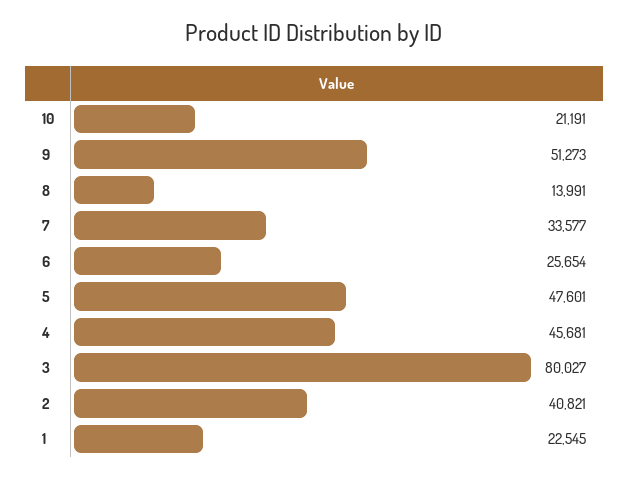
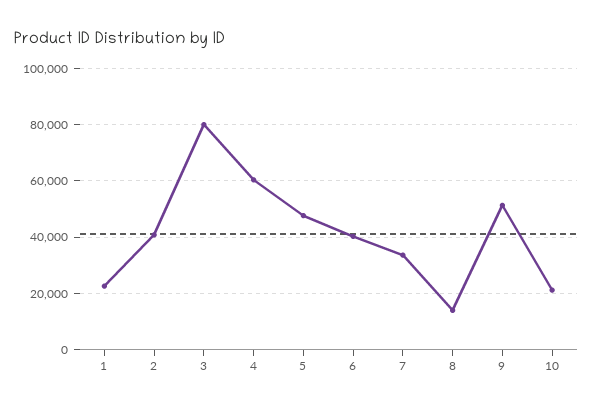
6: 25654 -> 40000
4: 45681 -> 60000

